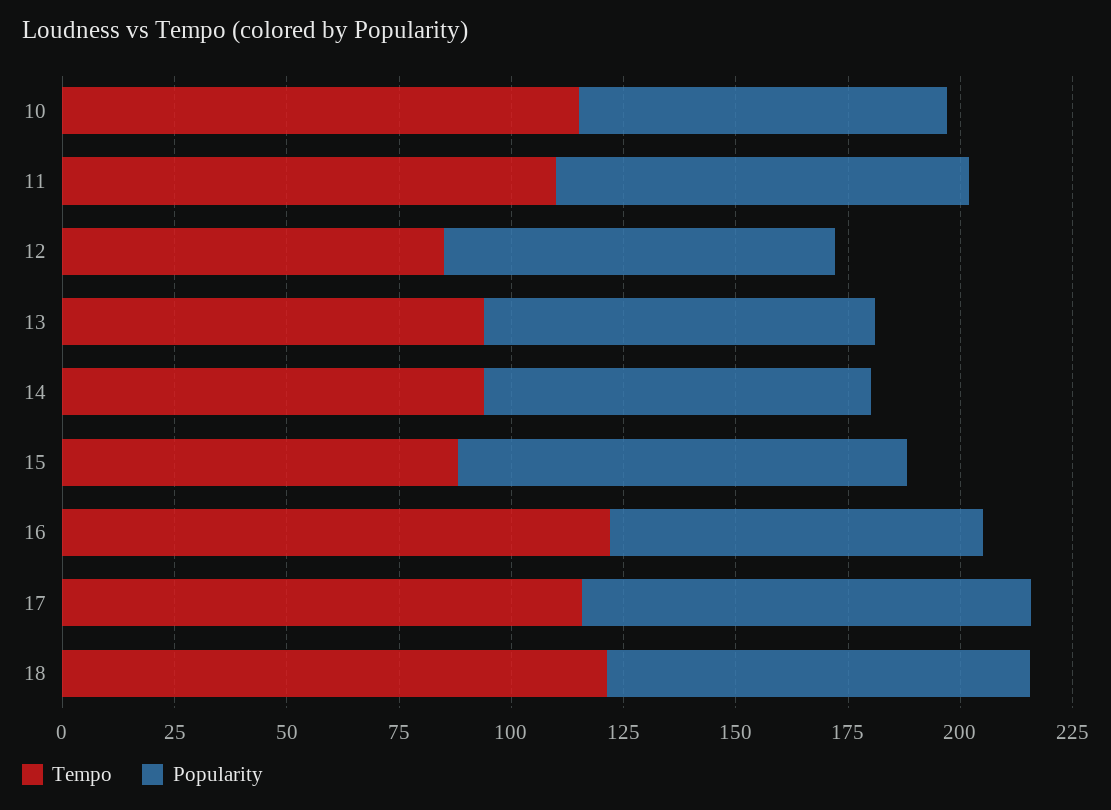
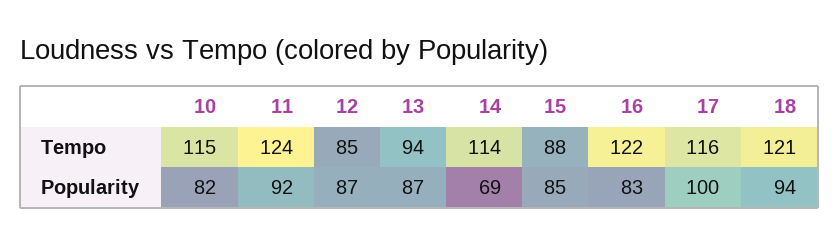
Tempo, 11: 110 -> 124
Tempo, 14: 95 -> 114
Popularity, 14: 85 -> 69
Popularity, 15: 100 -> 85

